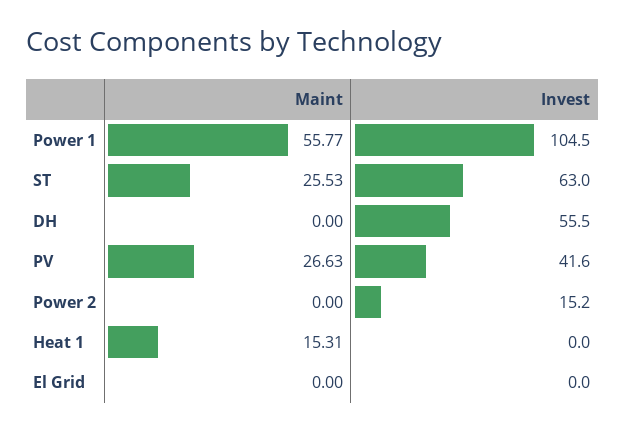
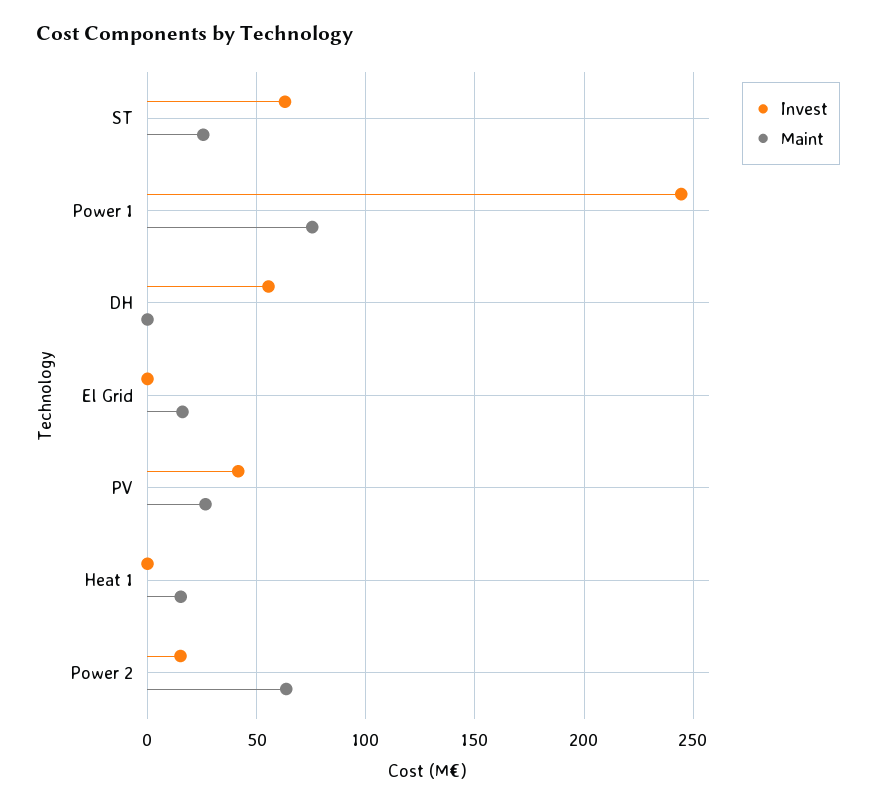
Maint, Power 1: 55.77 -> 75
Invest, Power 1: 104.5 -> 245
Maint, Power 2: 0 -> 65
Maint, El Grid: 0 -> 15

